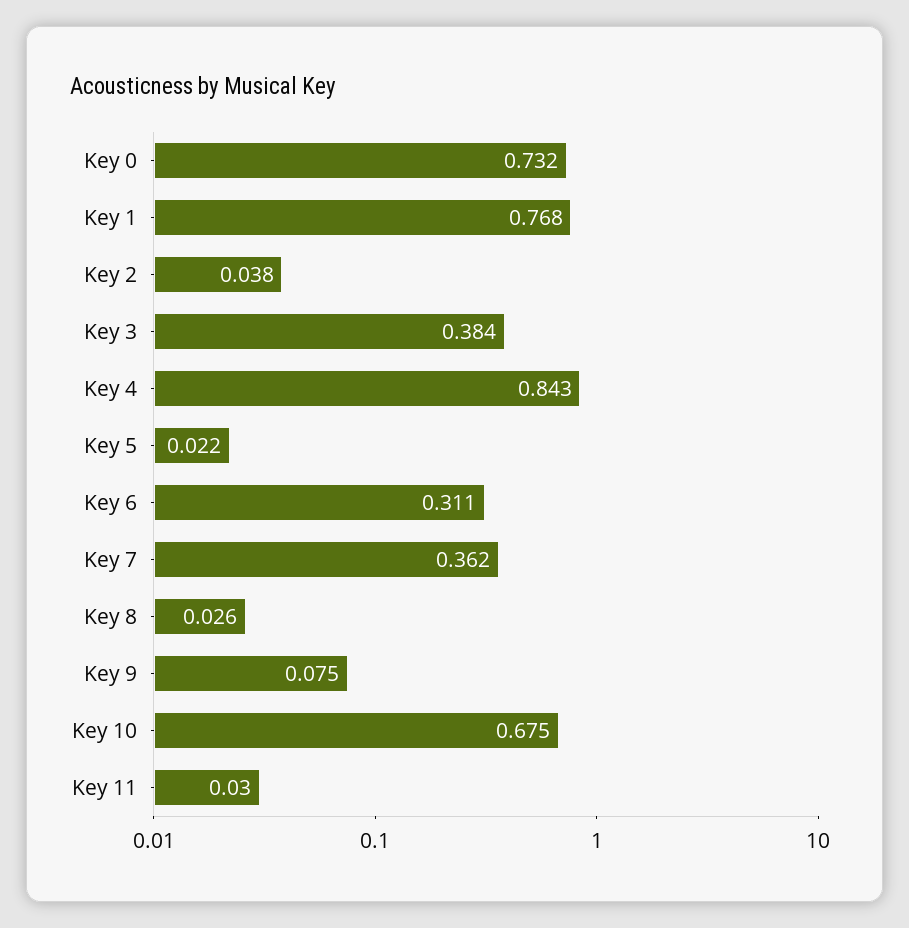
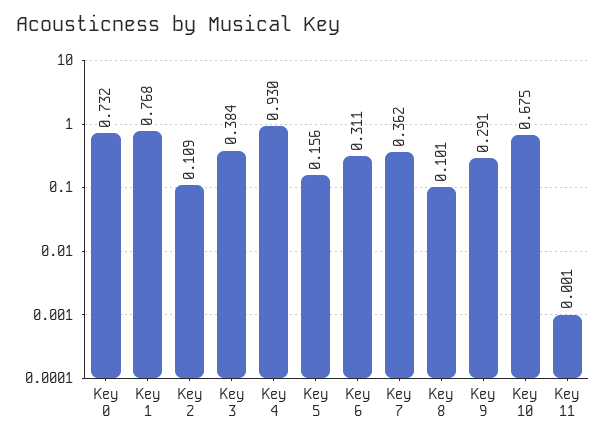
Key 2: 0.038 -> 0.109
Key 4: 0.843 -> 0.93
Key 5: 0.022 -> 0.156
Key 8: 0.026 -> 0.101
Key 9: 0.075 -> 0.291
Key 11: 0.03 -> 0.001

